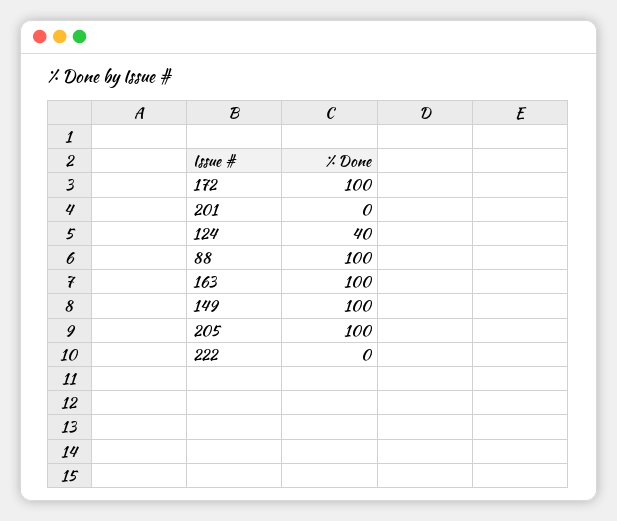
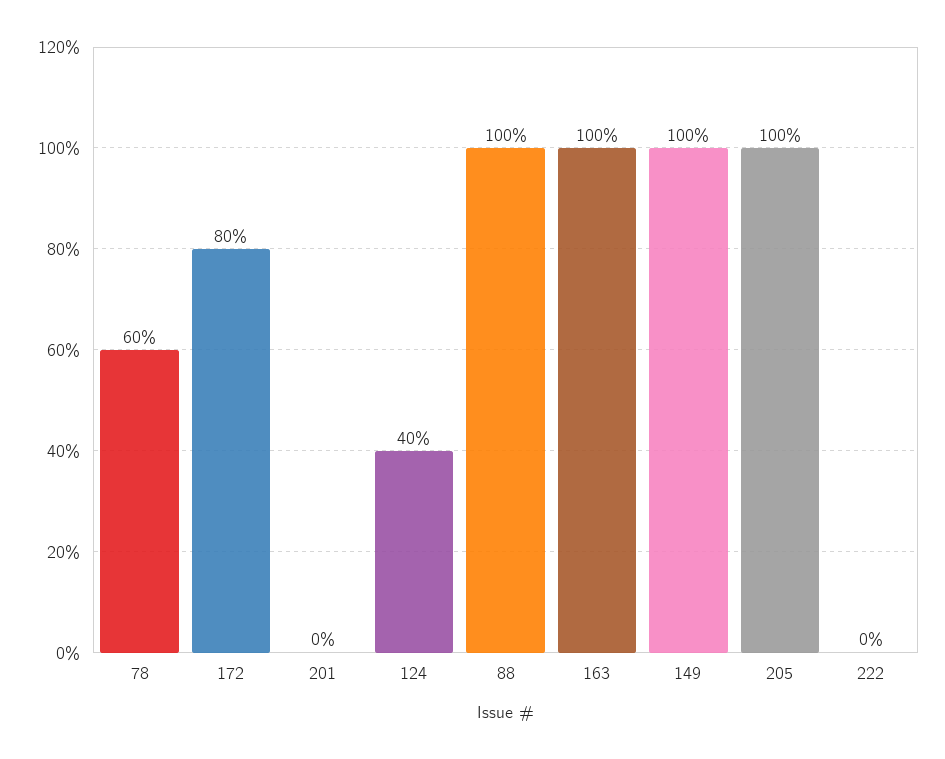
172: 100 -> 80
78: none -> 60

